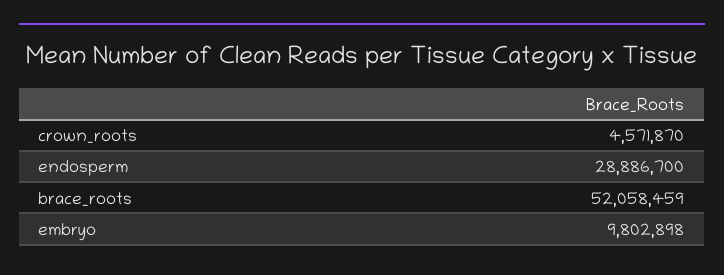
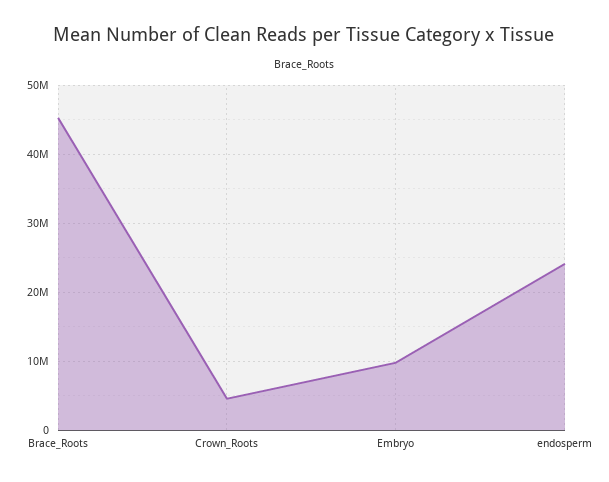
endosperm: 28886700 -> 24000000
brace_roots: 52058459 -> 45000000

